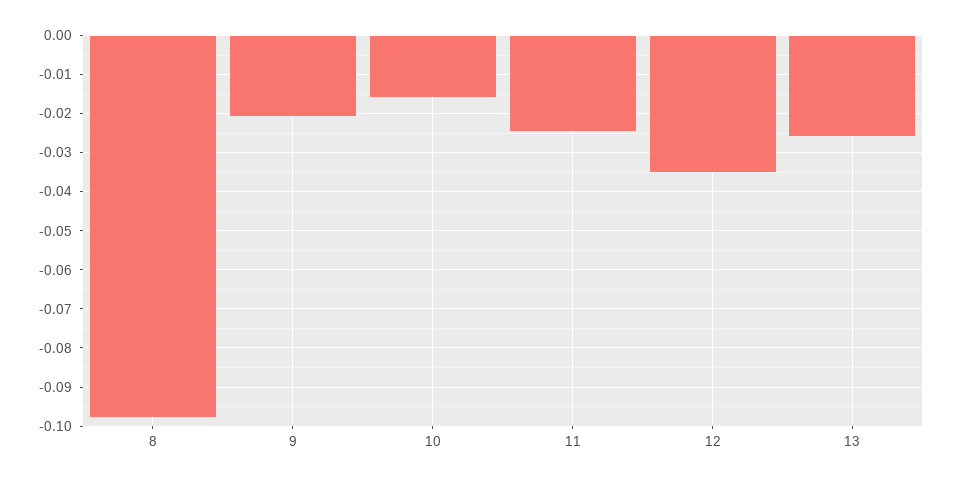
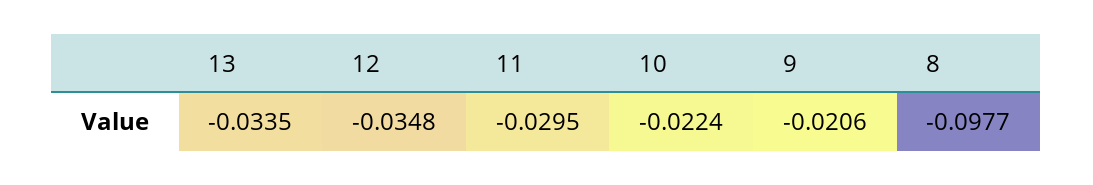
10: -0.016 -> -0.0224
11: -0.024 -> -0.0295
13: -0.026 -> -0.0335

